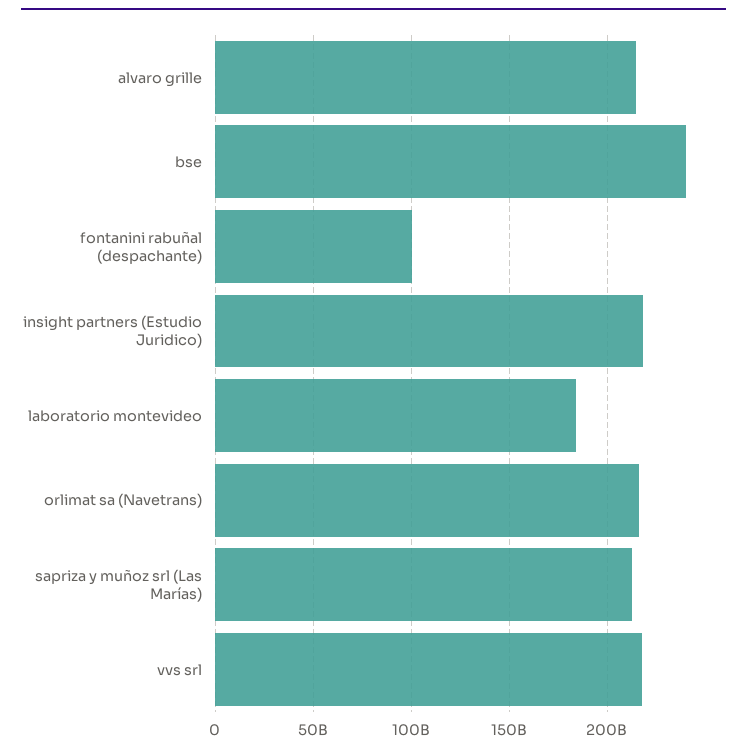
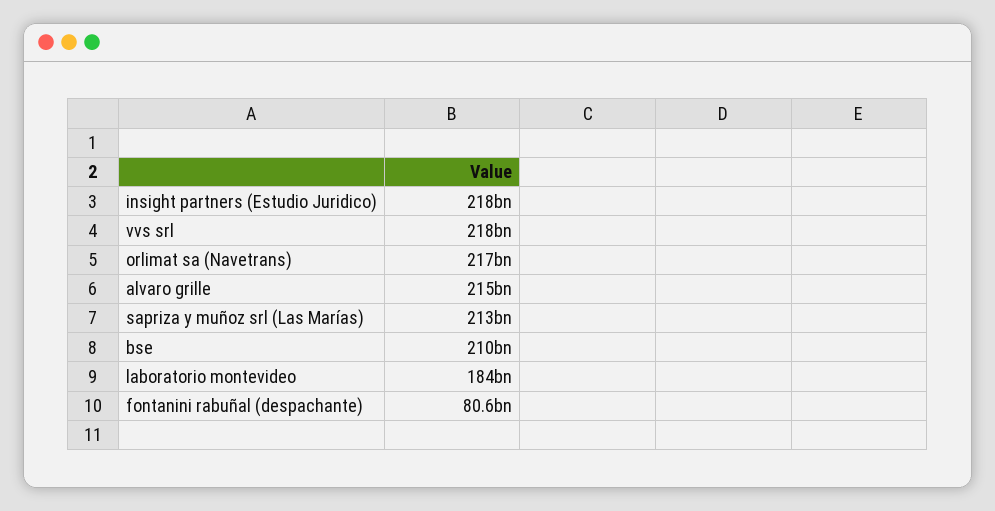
bse: 240000000000 -> 210000000000
fontanini rabuñal (despachante): 100000000000 -> 80600000000

